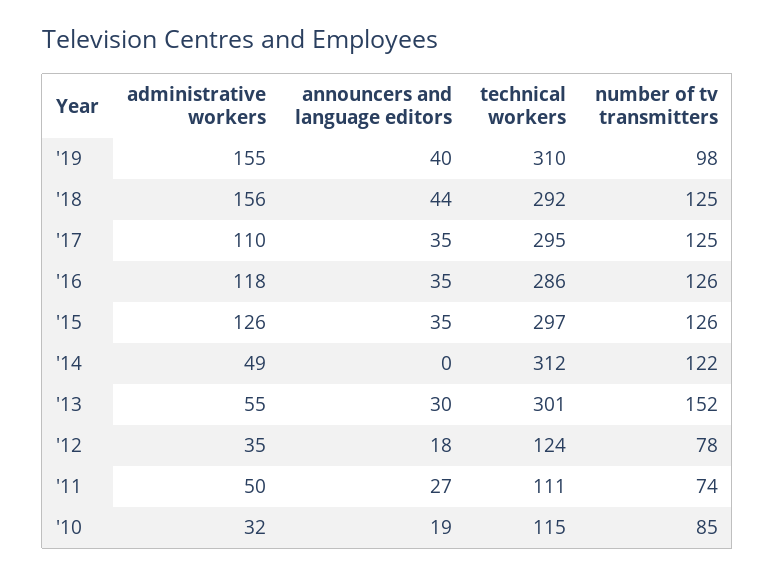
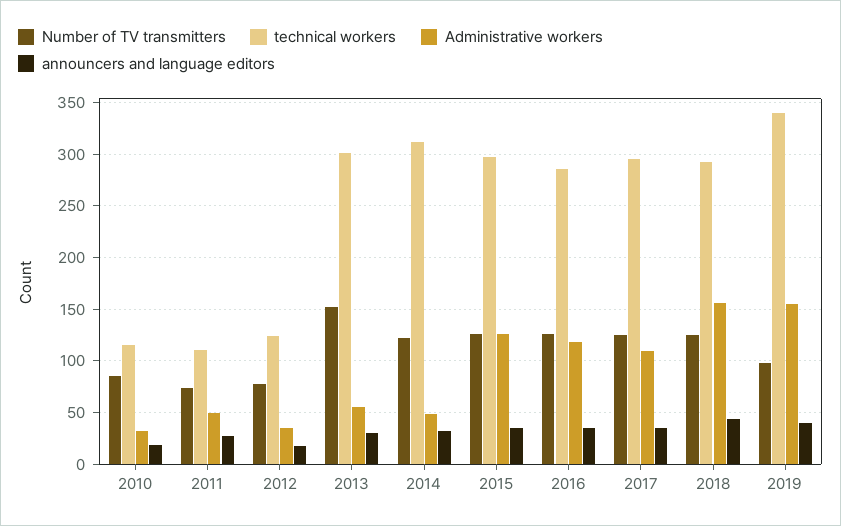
technical workers, '19: 310 -> 340
announcers and language editors, '14: 0 -> 30

